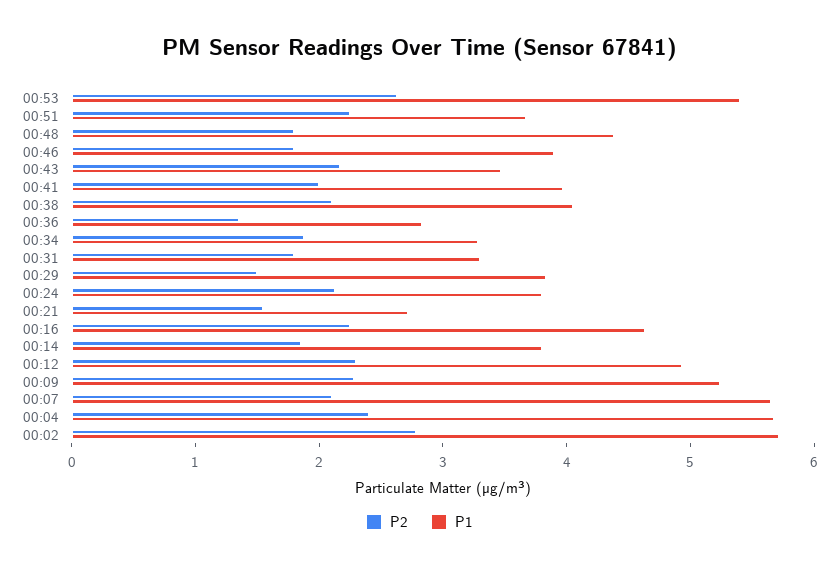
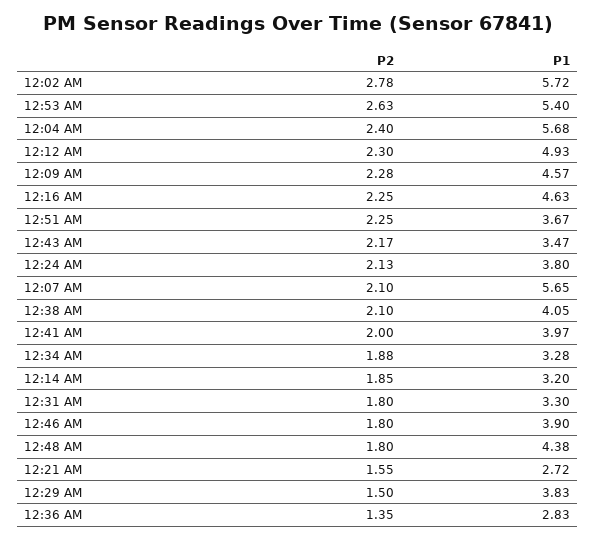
P1, 00:14: 3.8 -> 3.2
P1, 00:09: 5.2 -> 4.57

